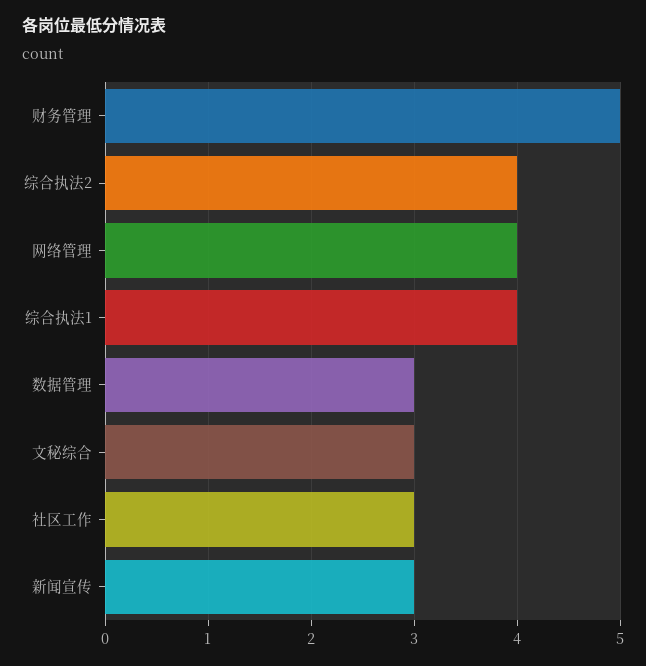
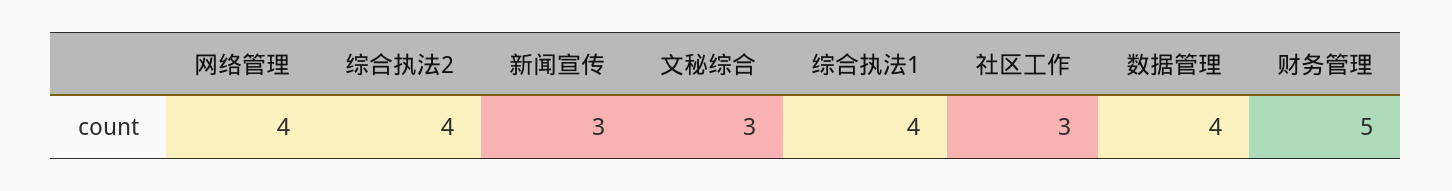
数据管理: 3 -> 4

